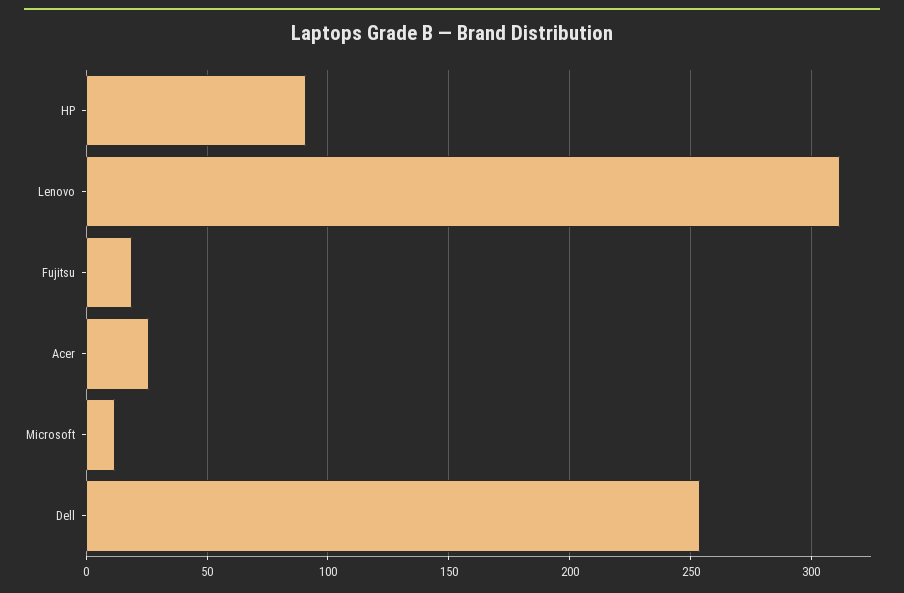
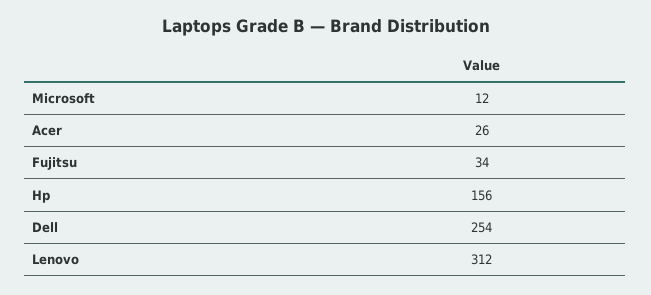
HP: 90 -> 156
Fujitsu: 20 -> 34

